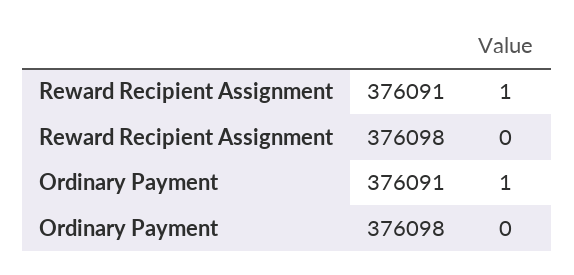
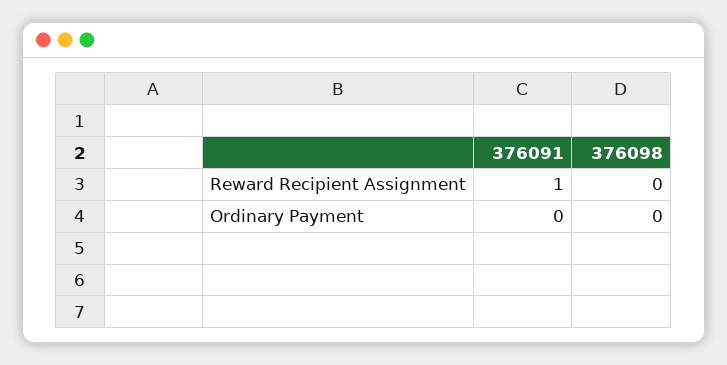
Ordinary Payment, 376091: 1 -> 0

